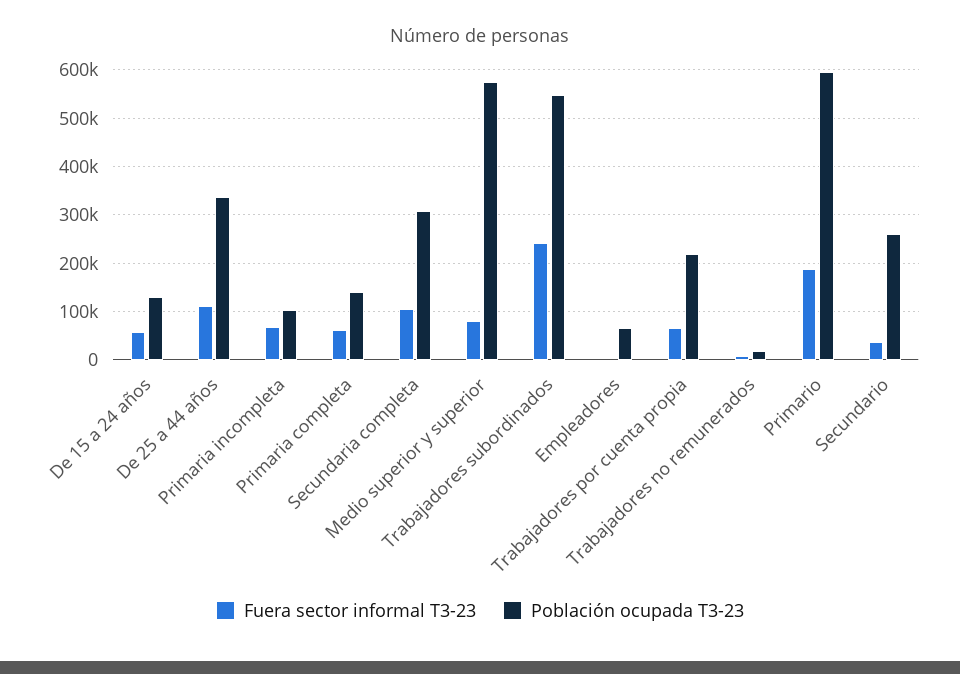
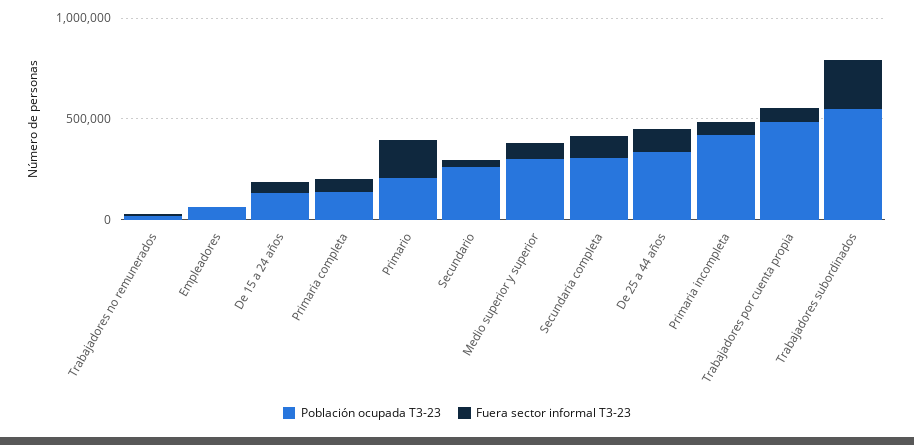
Población ocupada T3-23, Primaria incompleta: 100000 -> 400000
Población ocupada T3-23, Medio superior y superior: 580000 -> 300000
Población ocupada T3-23, Trabajadores por cuenta propia: 220000 -> 500000
Población ocupada T3-23, Primario: 600000 -> 200000

